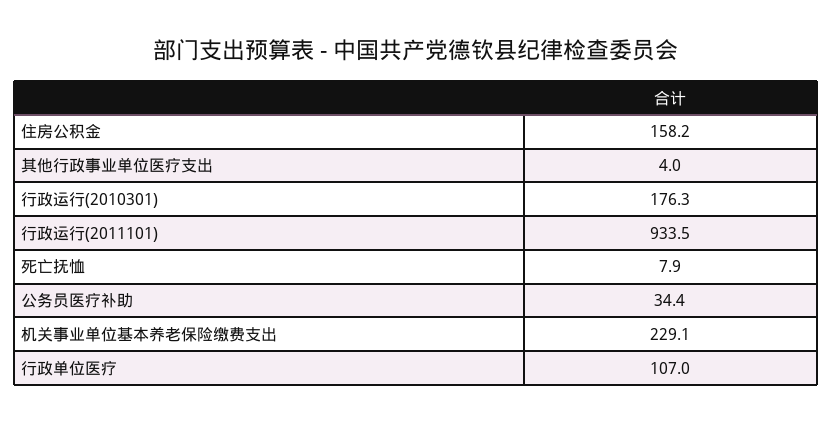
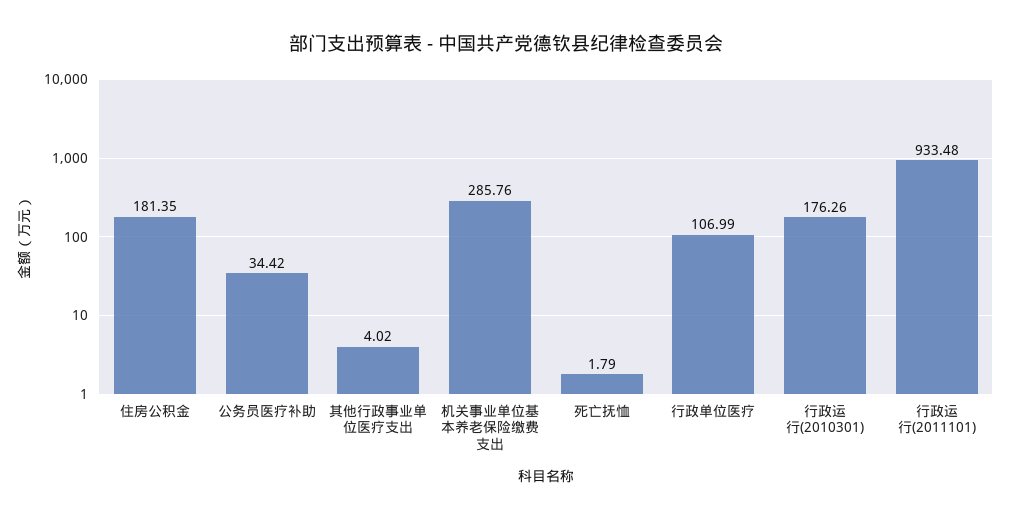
住房公积金: 158.2 -> 181.35
死亡抚恤: 7.9 -> 1.79
机关事业单位基本养老保险缴费支出: 229.1 -> 285.76

